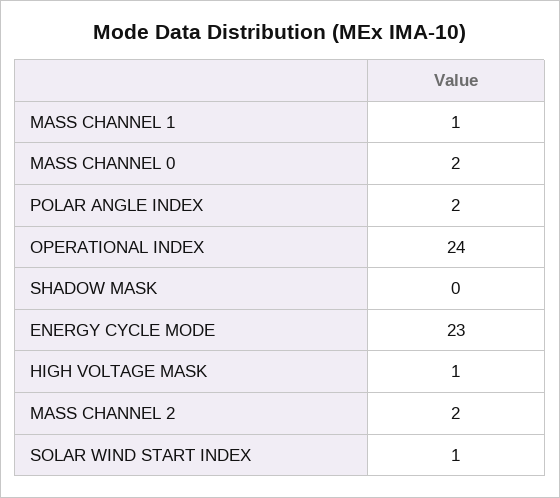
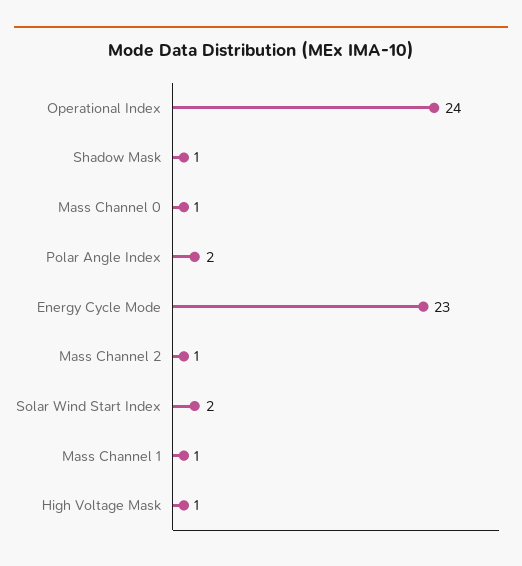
MASS CHANNEL 0: 2 -> 1
SHADOW MASK: 0 -> 1
MASS CHANNEL 2: 2 -> 1
SOLAR WIND START INDEX: 1 -> 2

